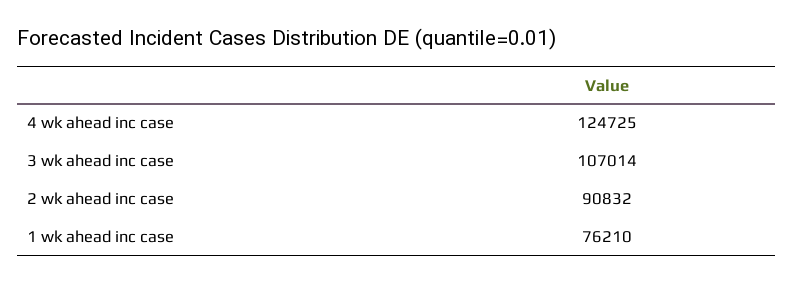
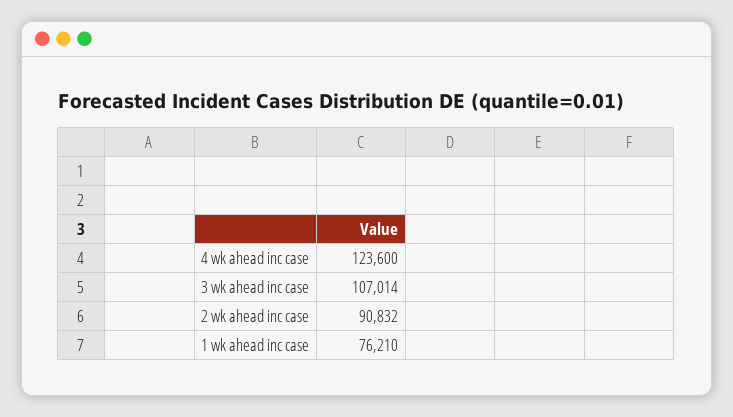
4 wk ahead inc case: 124725 -> 123600

